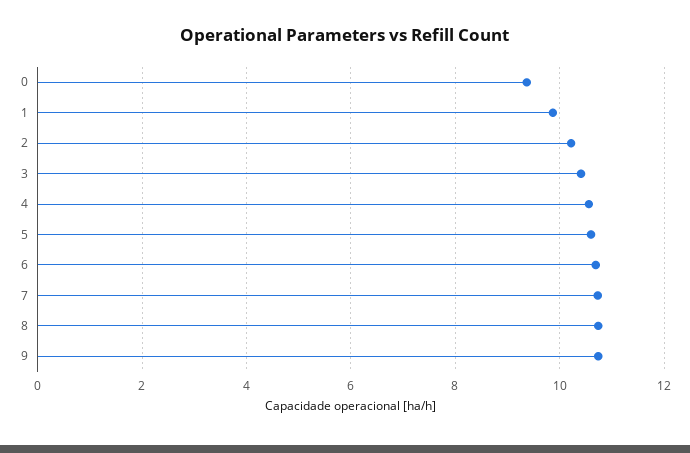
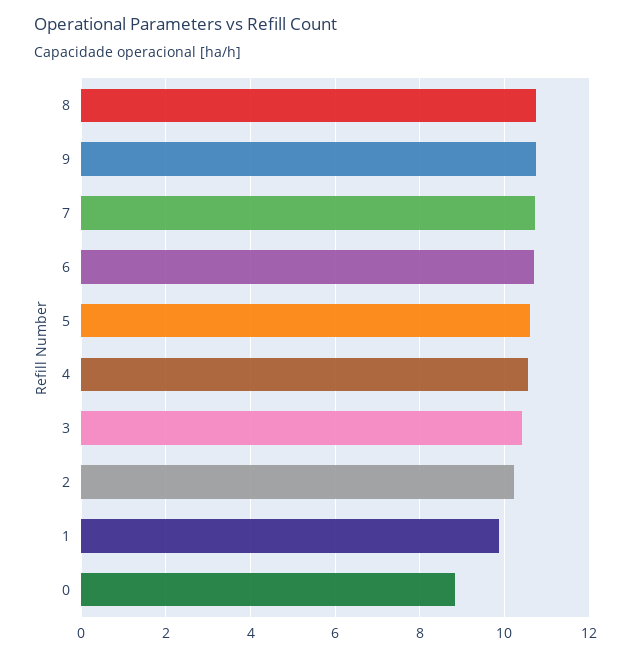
0: 9.4 -> 8.8

